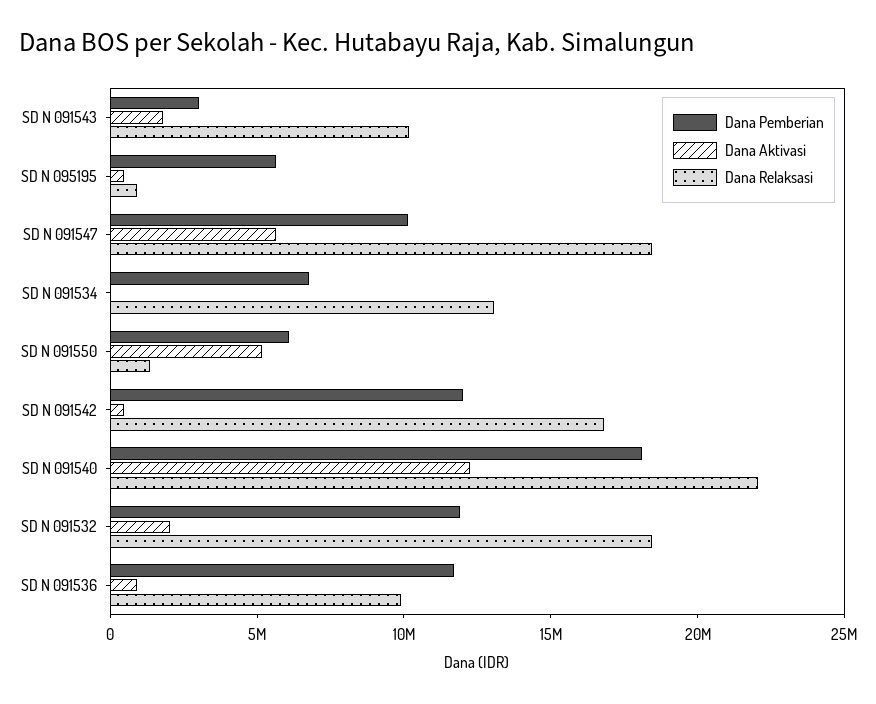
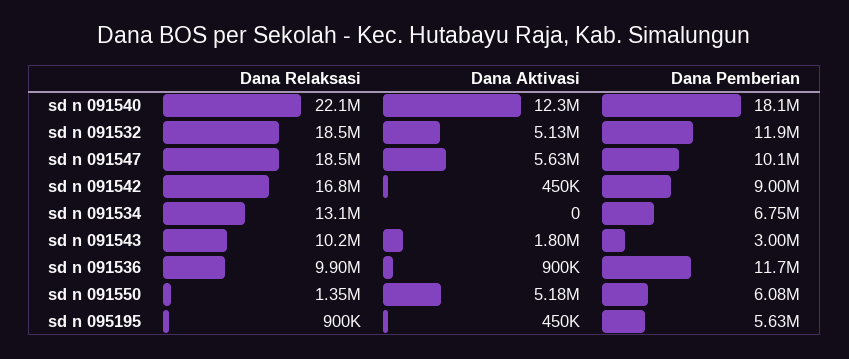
Dana Pemberian, SD N 091542: 12000000 -> 9000000
Dana Aktivasi, SD N 091532: 2000000 -> 5130000

